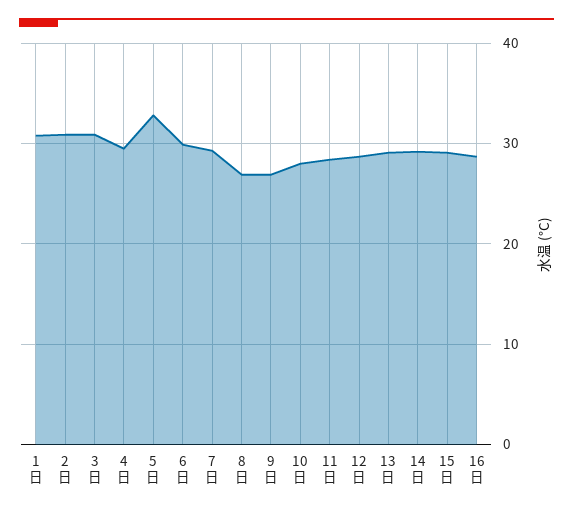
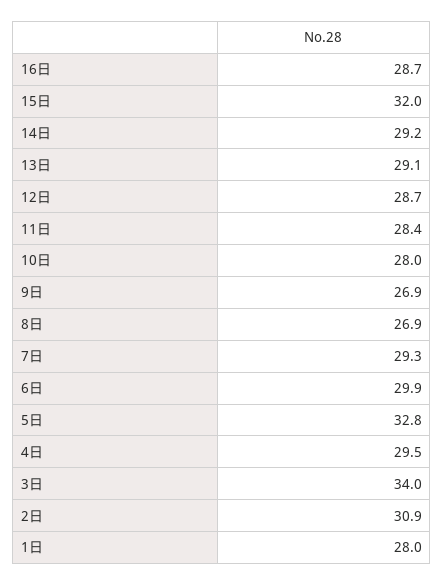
1日: 31 -> 28
3日: 31 -> 34
15日: 29 -> 32

